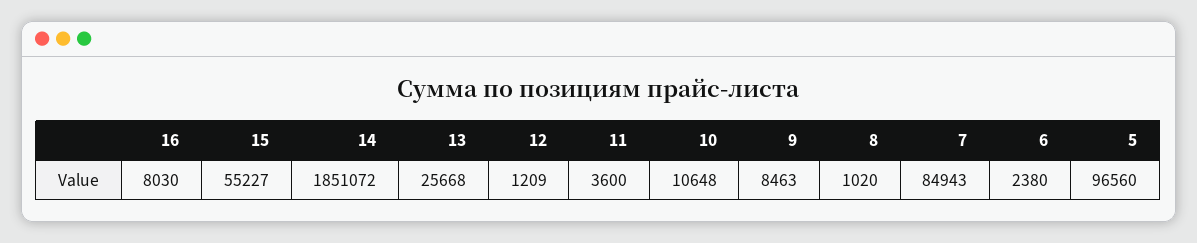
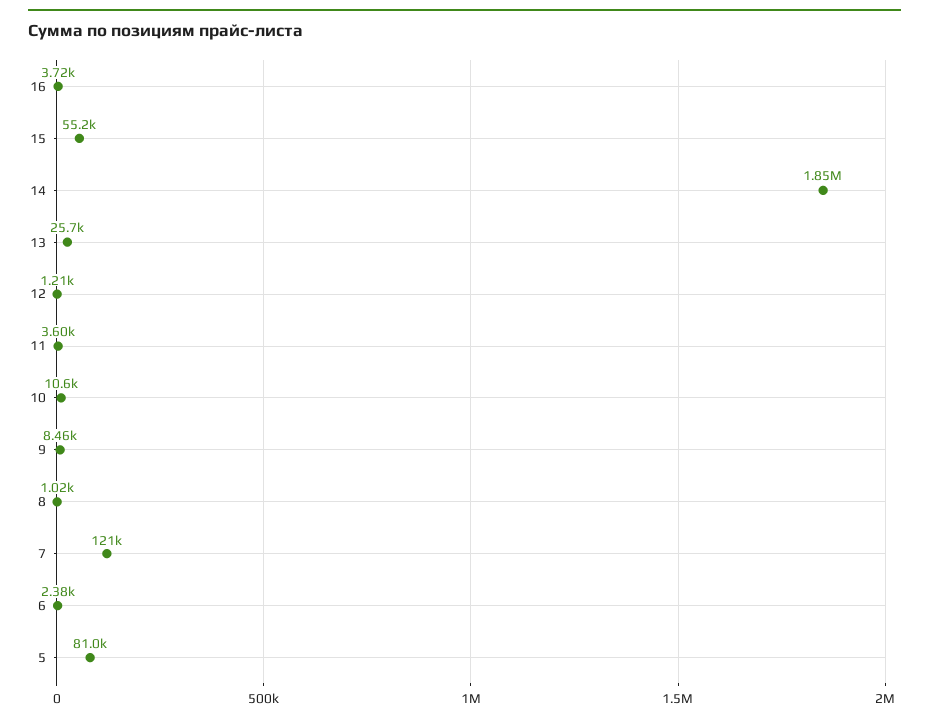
16: 8030 -> 3720
7: 84943 -> 121000
5: 96560 -> 81000

